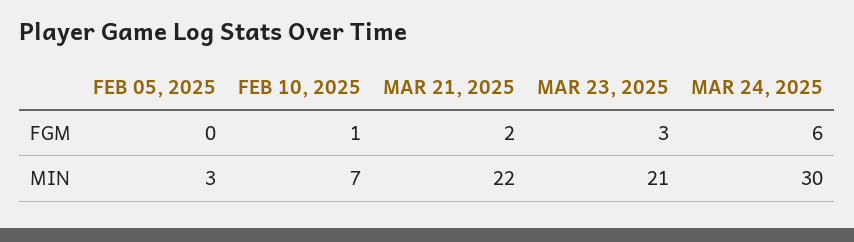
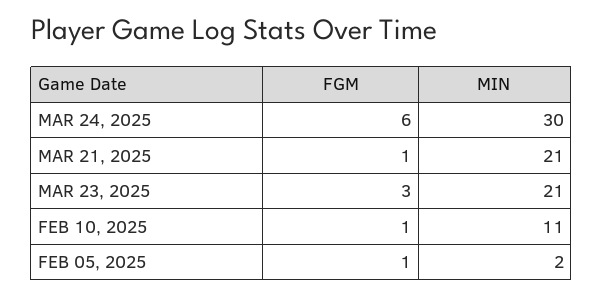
FEB 05, 2025, FGM: 0 -> 1
MAR 21, 2025, FGM: 2 -> 1
FEB 05, 2025, MIN: 3 -> 2
FEB 10, 2025, MIN: 7 -> 11
MAR 21, 2025, MIN: 22 -> 21

